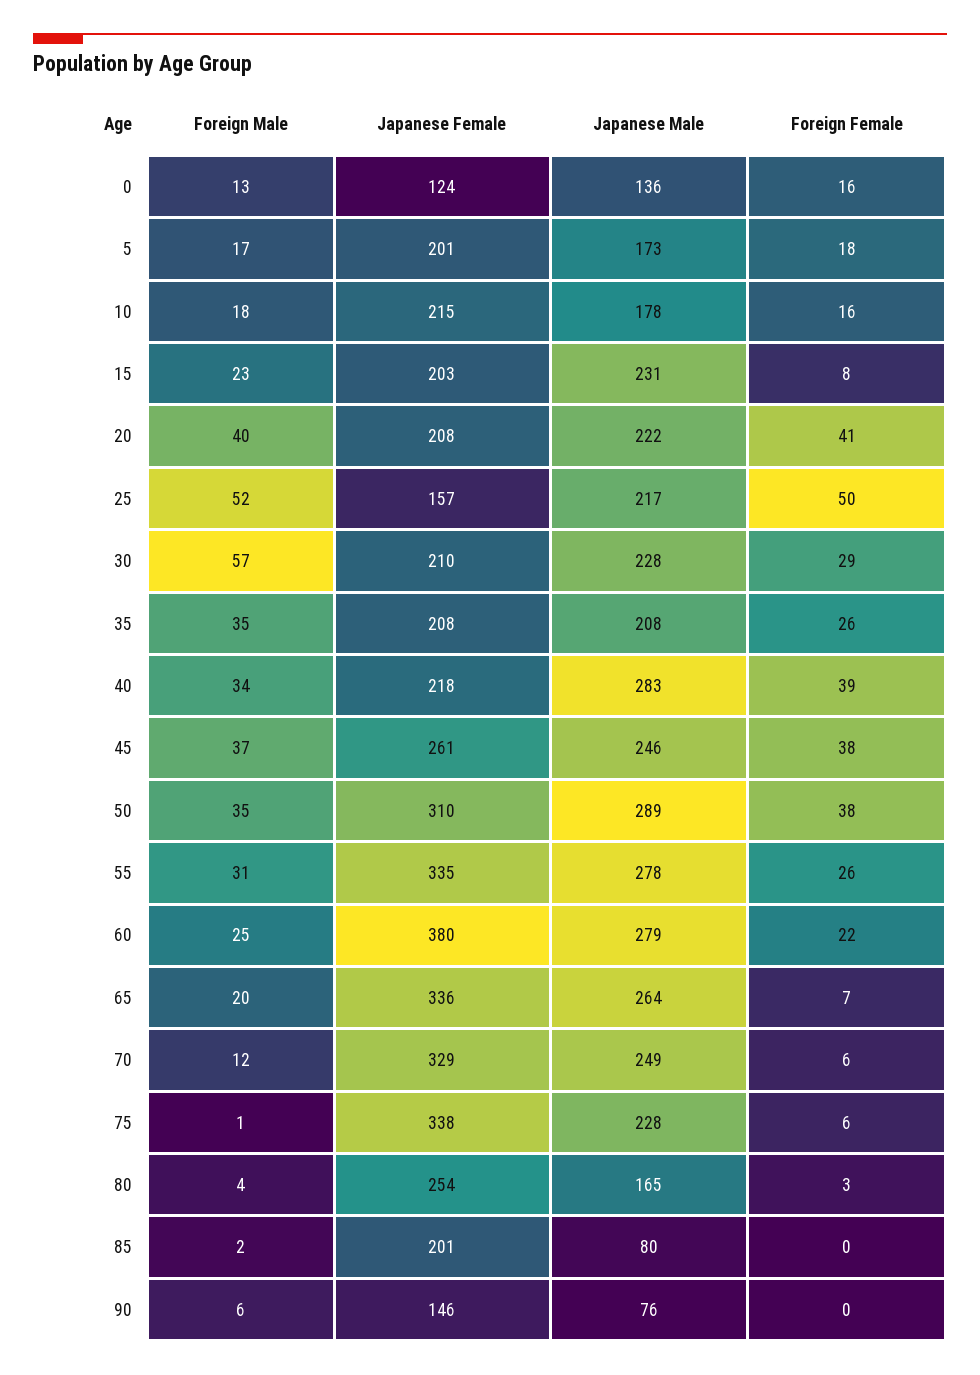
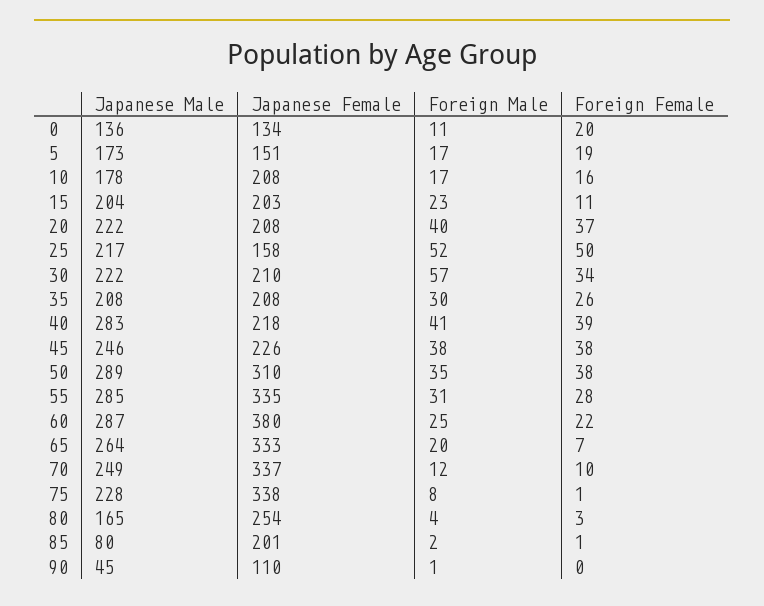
Foreign Male, 0: 13 -> 11
Japanese Female, 0: 124 -> 134
Foreign Female, 0: 16 -> 20
Japanese Female, 5: 201 -> 151
Foreign Female, 5: 18 -> 19
Foreign Male, 10: 18 -> 17
Japanese Female, 10: 215 -> 208
Japanese Male, 15: 231 -> 204
Foreign Female, 15: 8 -> 11
Foreign Female, 20: 41 -> 37
Japanese Female, 25: 157 -> 158
Japanese Male, 30: 228 -> 222
Foreign Female, 30: 29 -> 34
Foreign Male, 35: 35 -> 30
Foreign Male, 40: 34 -> 41
Foreign Male, 45: 37 -> 38
Japanese Female, 45: 261 -> 226
Japanese Male, 55: 278 -> 285
Foreign Female, 55: 26 -> 28
Japanese Male, 60: 279 -> 287
Japanese Female, 65: 336 -> 333
Japanese Female, 70: 329 -> 337
Foreign Female, 70: 6 -> 10
Foreign Male, 75: 1 -> 8
Foreign Female, 75: 6 -> 1
Foreign Female, 85: 0 -> 1
Foreign Male, 90: 6 -> 1
Japanese Female, 90: 146 -> 110
Japanese Male, 90: 76 -> 45

